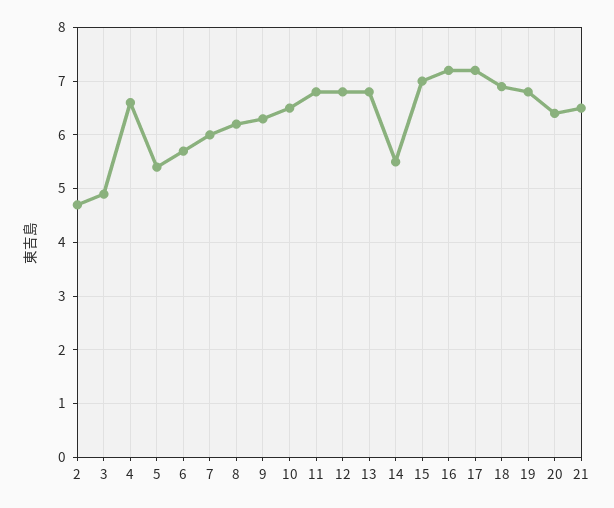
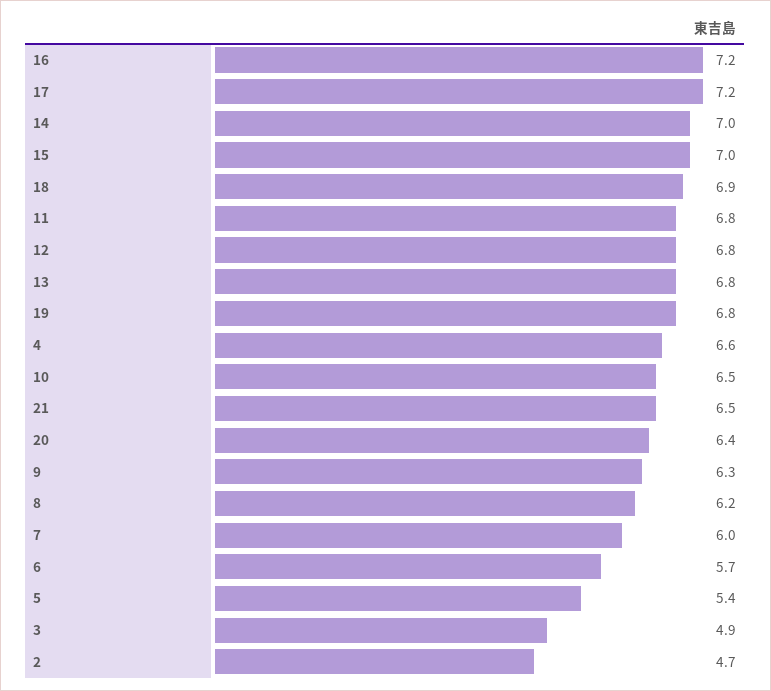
14: 5.5 -> 7

